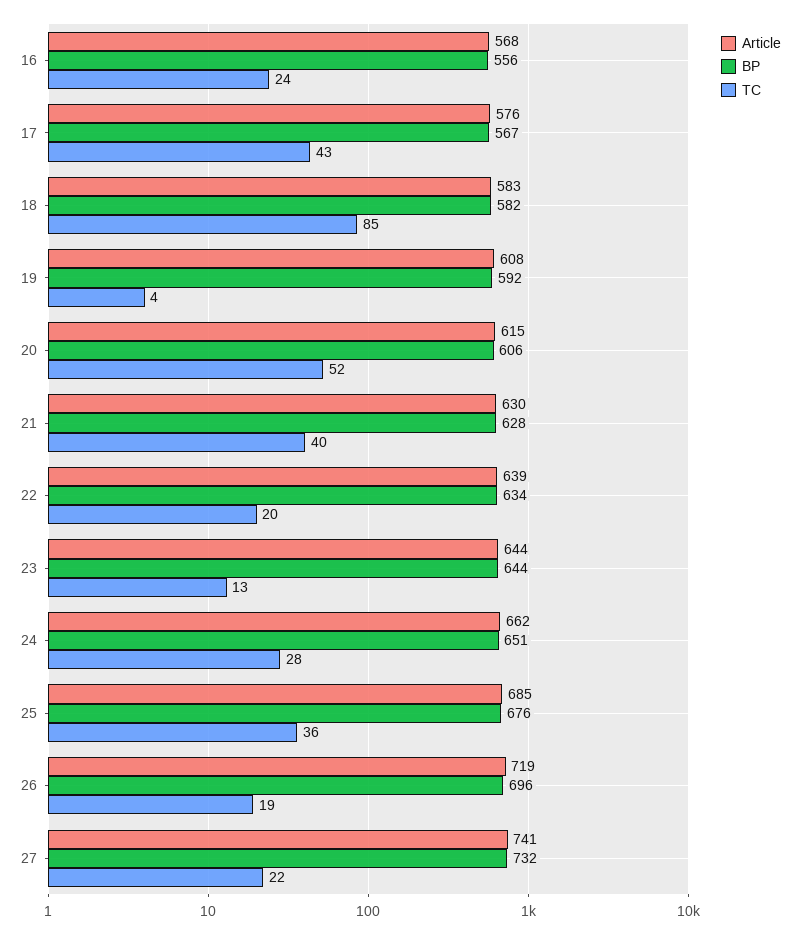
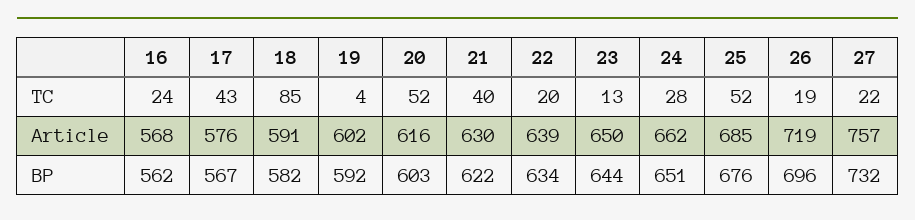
BP, 16: 556 -> 562
Article, 18: 583 -> 591
Article, 19: 608 -> 602
Article, 20: 615 -> 616
BP, 20: 606 -> 603
BP, 21: 628 -> 622
Article, 23: 644 -> 650
TC, 25: 36 -> 52
Article, 27: 741 -> 757

